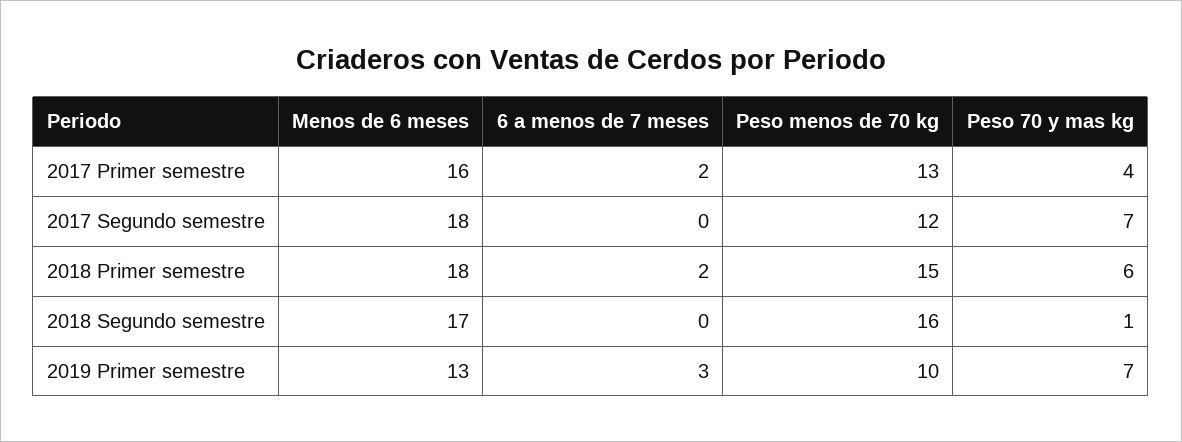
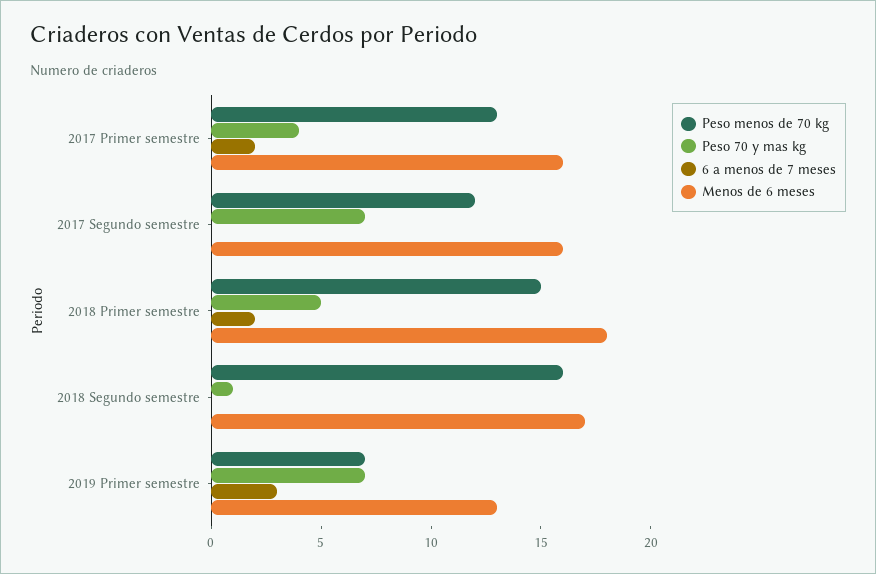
Menos de 6 meses, 2017 Segundo semestre: 18 -> 16
Peso 70 y mas kg, 2018 Primer semestre: 6 -> 5
Peso menos de 70 kg, 2019 Primer semestre: 10 -> 7

